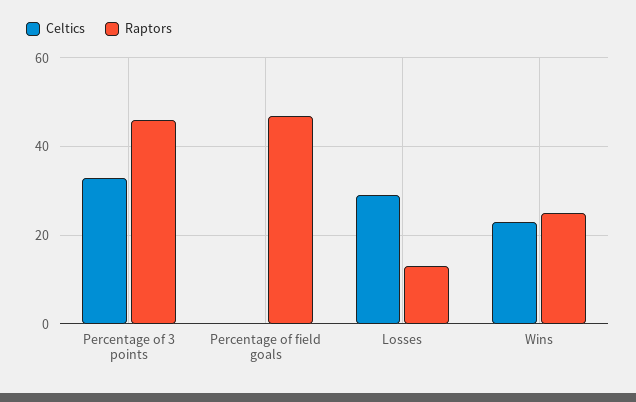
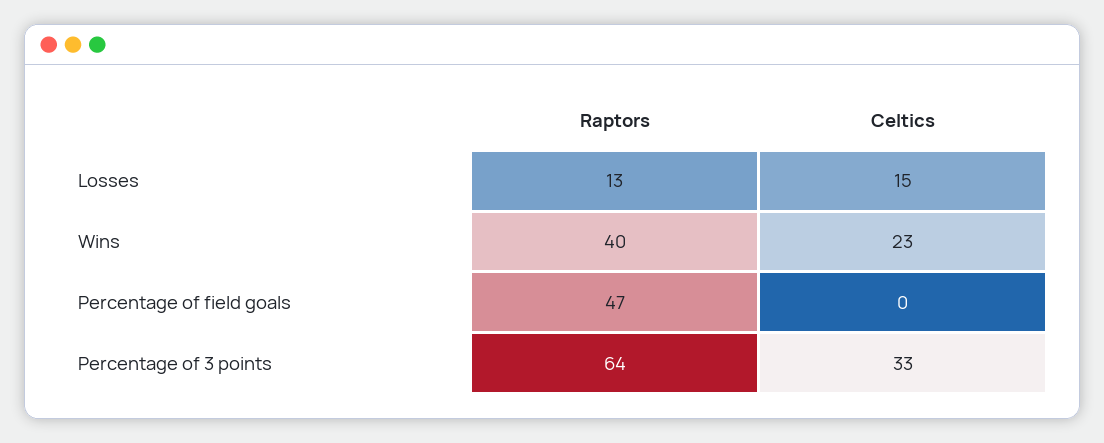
Raptors, Percentage of 3 points: 45 -> 64
Celtics, Losses: 30 -> 15
Raptors, Wins: 25 -> 40

